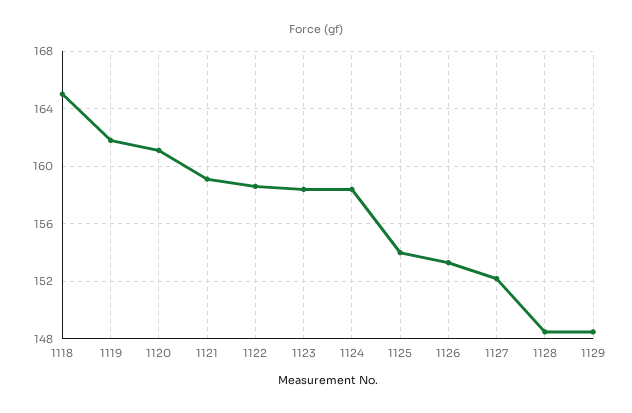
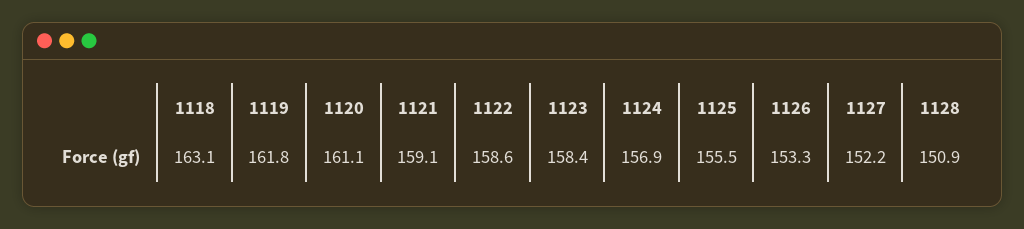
1118: 165 -> 163.1
1124: 158.5 -> 156.9
1125: 154 -> 155.5
1128: 148.5 -> 150.9
1129: 148.5 -> none

